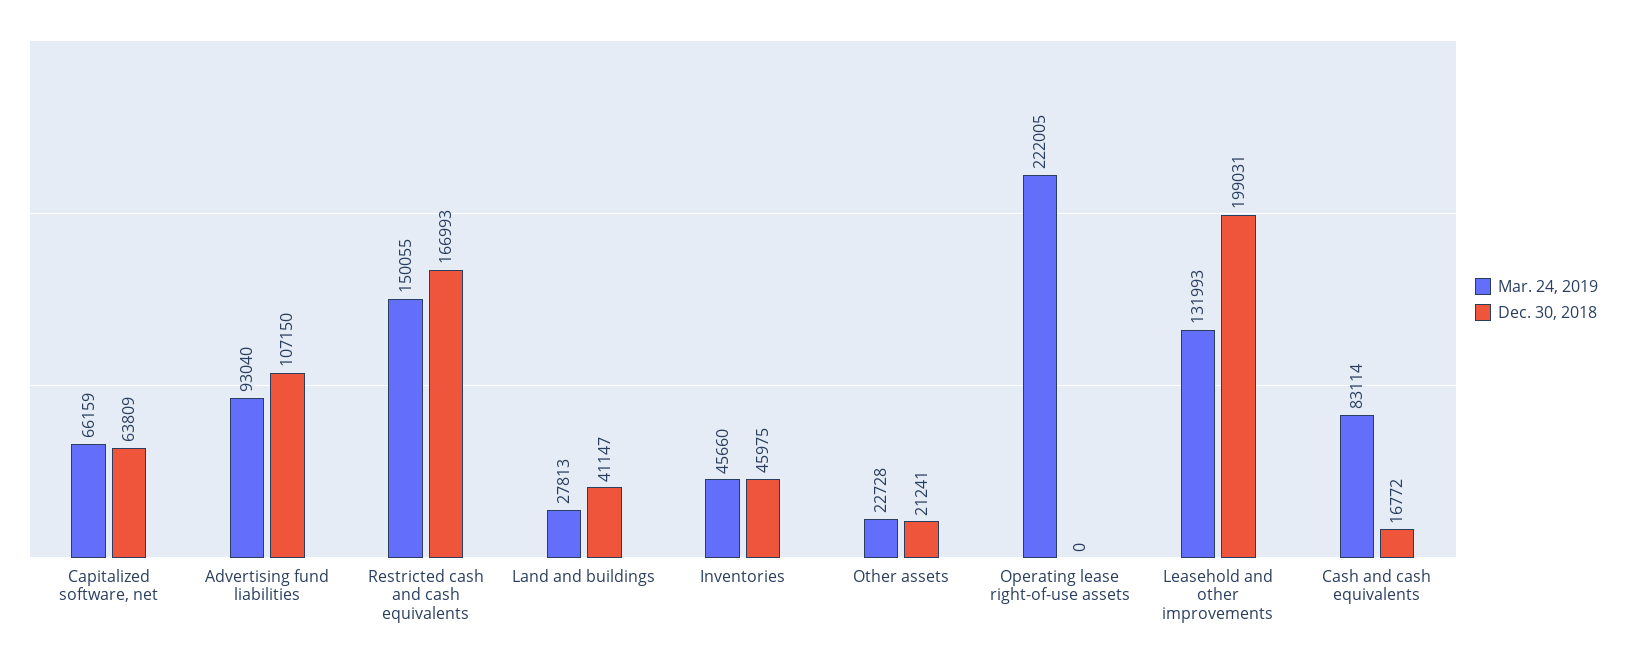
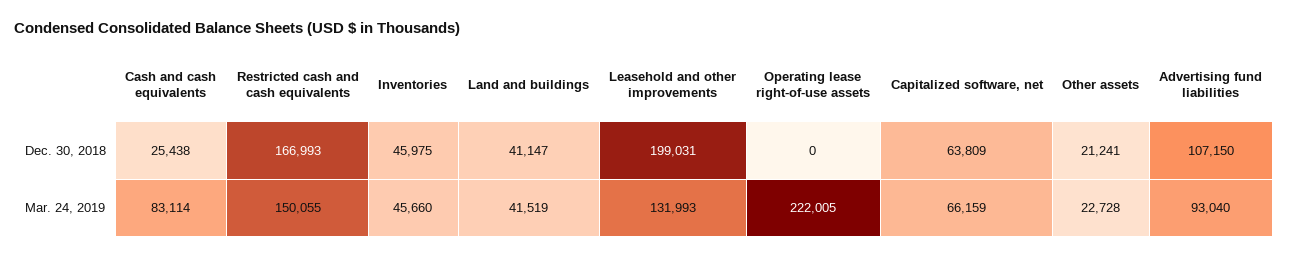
Mar. 24, 2019, Land and buildings: 27813 -> 41519
Dec. 30, 2018, Cash and cash equivalents: 16772 -> 25438

